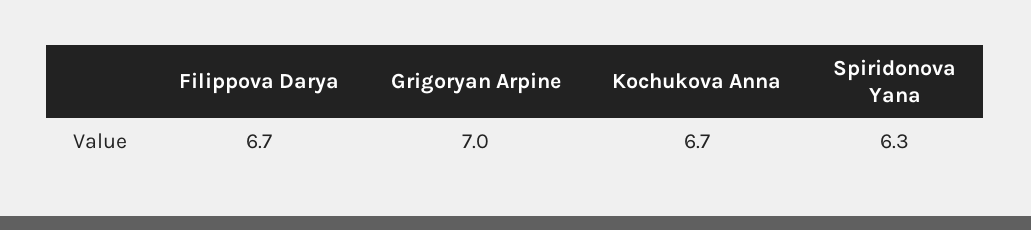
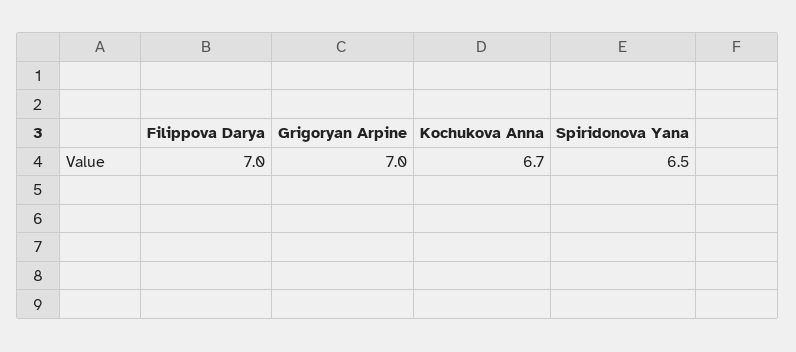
Filippova Darya: 6.7 -> 7
Spiridonova Yana: 6.3 -> 6.5

